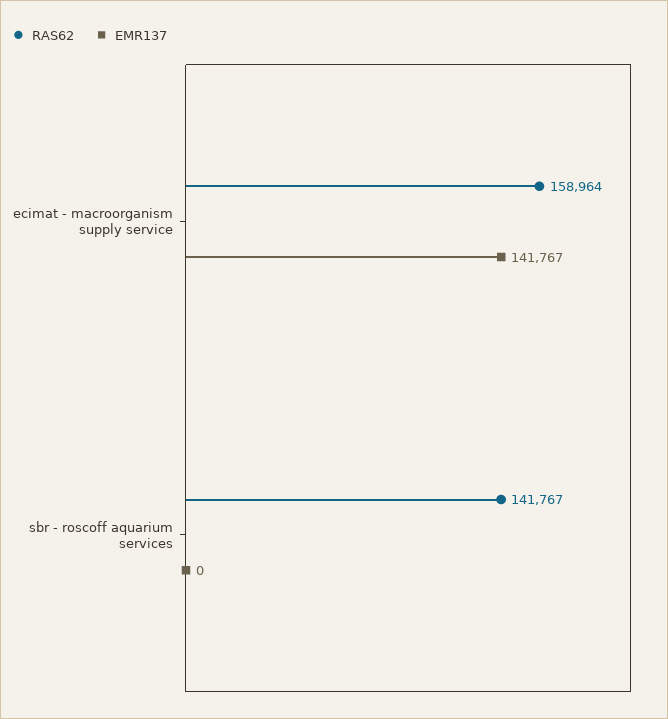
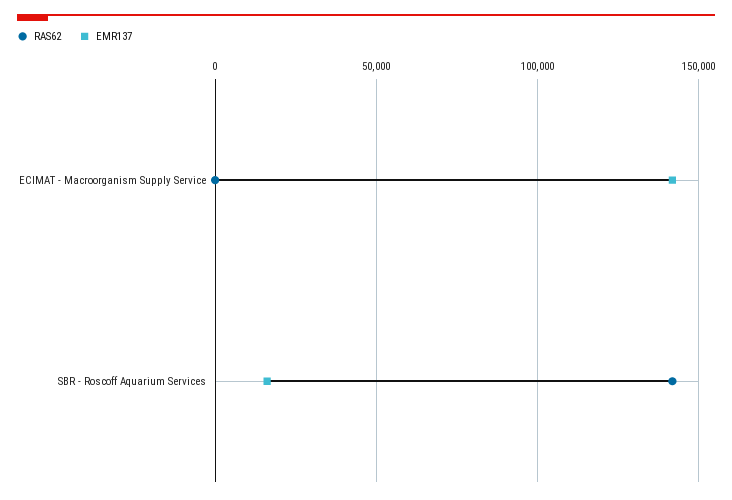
RAS62, ecimat - macroorganism supply service: 158964 -> 0
EMR137, sbr - roscoff aquarium services: 0 -> 15000

